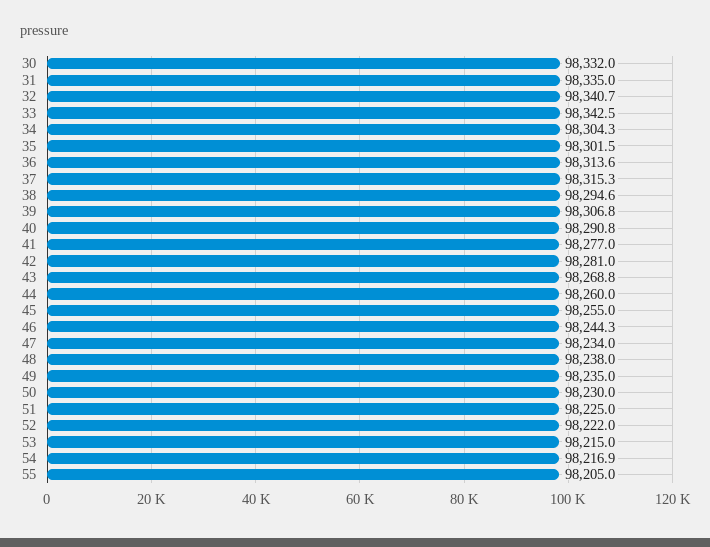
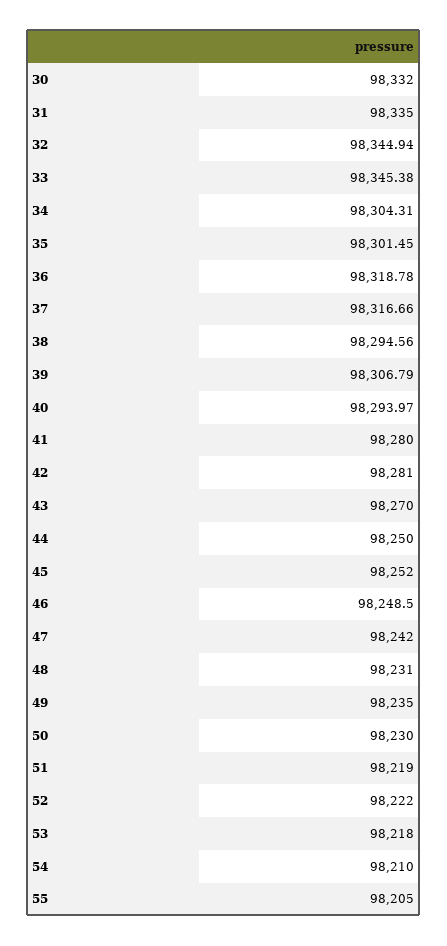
32: 98340.7 -> 98344.94
33: 98342.5 -> 98345.38
36: 98313.6 -> 98318.78
37: 98315.3 -> 98316.66
40: 98290.8 -> 98293.97
41: 98277 -> 98280
43: 98268.8 -> 98270
44: 98260 -> 98250
45: 98255 -> 98252
46: 98244.3 -> 98248.5
47: 98234 -> 98242
48: 98238 -> 98231
51: 98225 -> 98219
53: 98215 -> 98218
54: 98216.9 -> 98210

